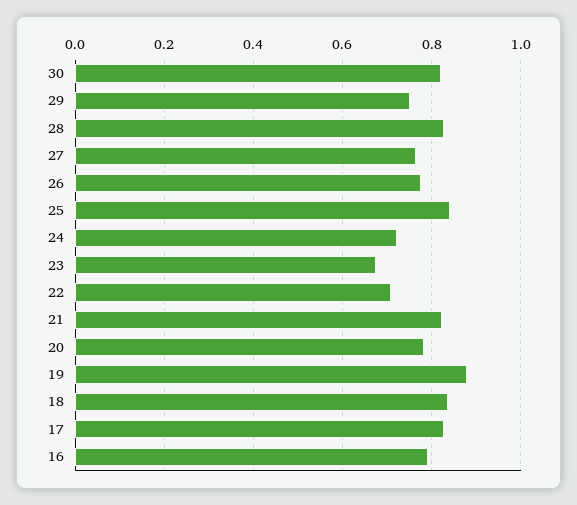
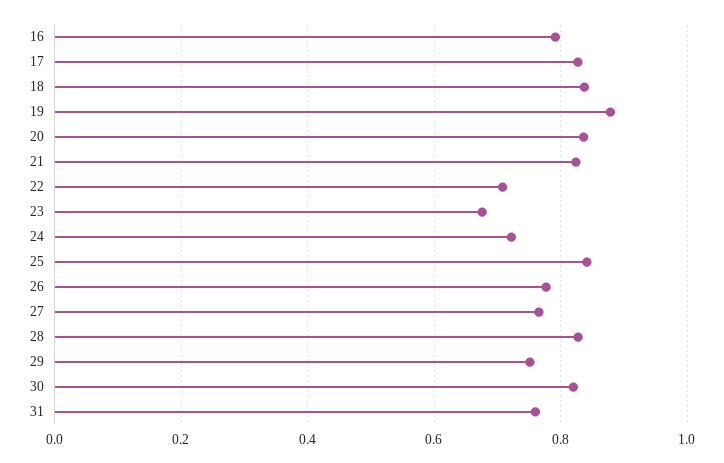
20: 0.78 -> 0.84
31: none -> 0.76

